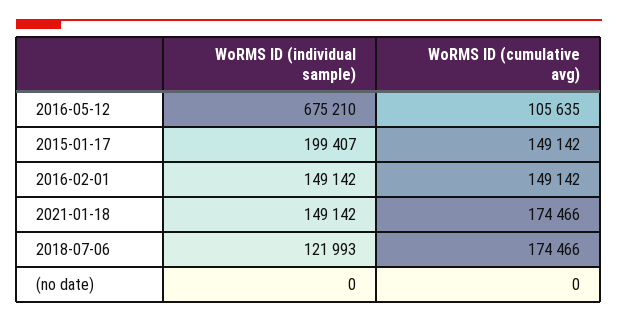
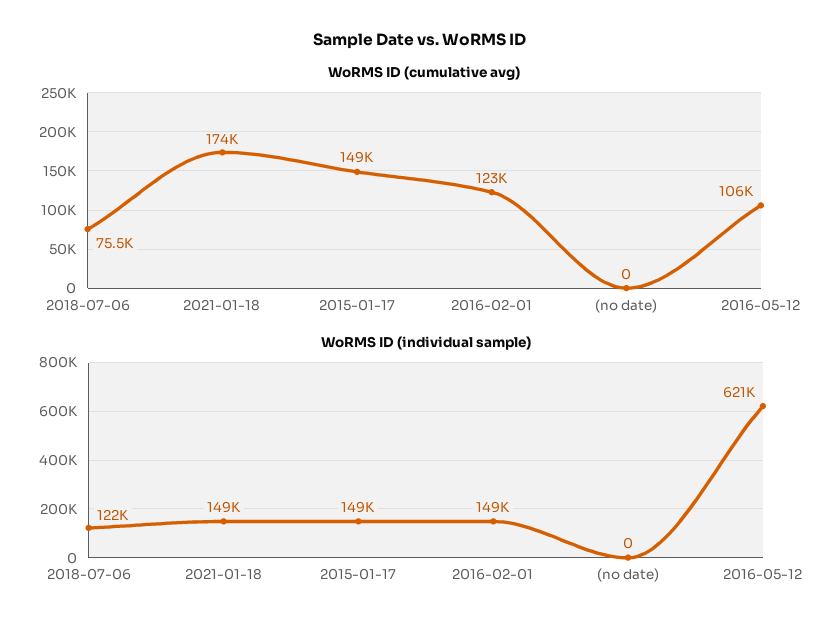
WoRMS ID (individual sample), 2016-05-12: 675210 -> 621000
WoRMS ID (individual sample), 2015-01-17: 199407 -> 149000
WoRMS ID (cumulative avg), 2016-02-01: 149142 -> 123000
WoRMS ID (cumulative avg), 2018-07-06: 174466 -> 75500

